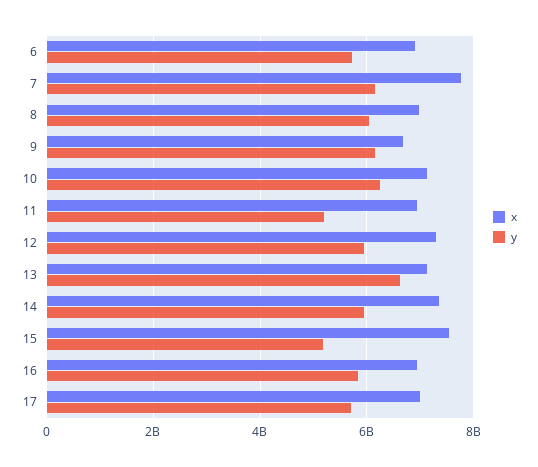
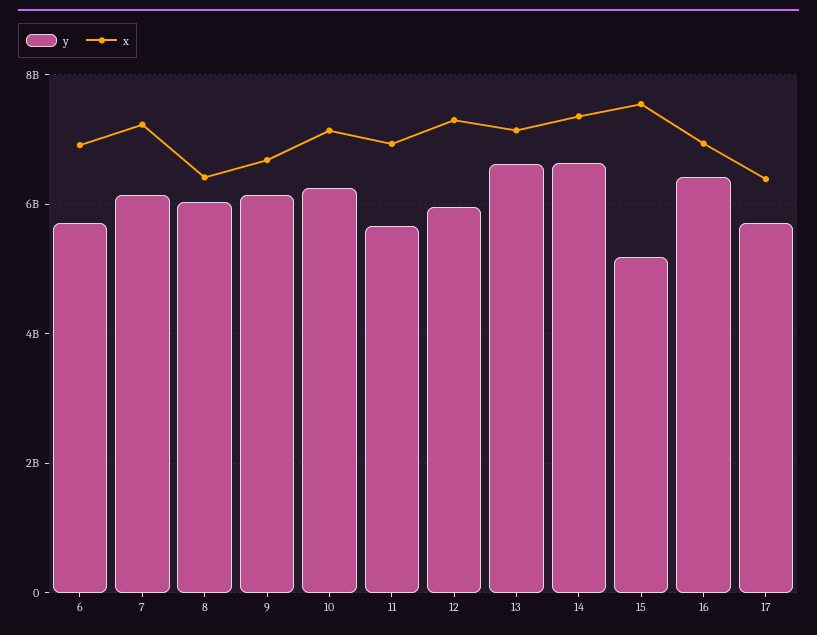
x, 7: 7800000000 -> 7200000000
x, 8: 7000000000 -> 6400000000
y, 11: 5200000000 -> 5600000000
y, 14: 6000000000 -> 6600000000
y, 16: 5800000000 -> 6400000000
x, 17: 7000000000 -> 6400000000

